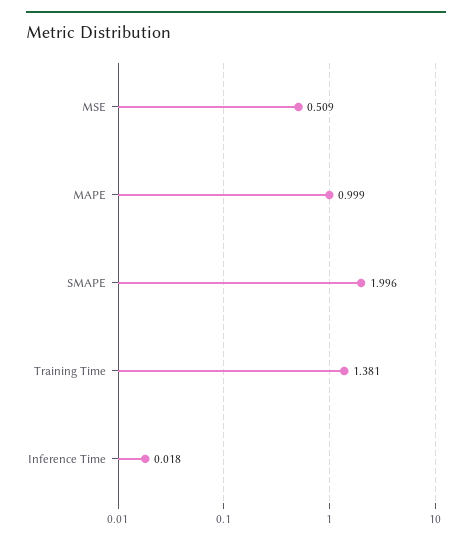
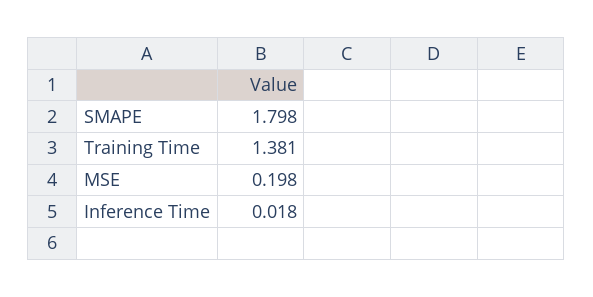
MSE: 0.509 -> 0.198
MAPE: 0.999 -> none
SMAPE: 1.996 -> 1.798

